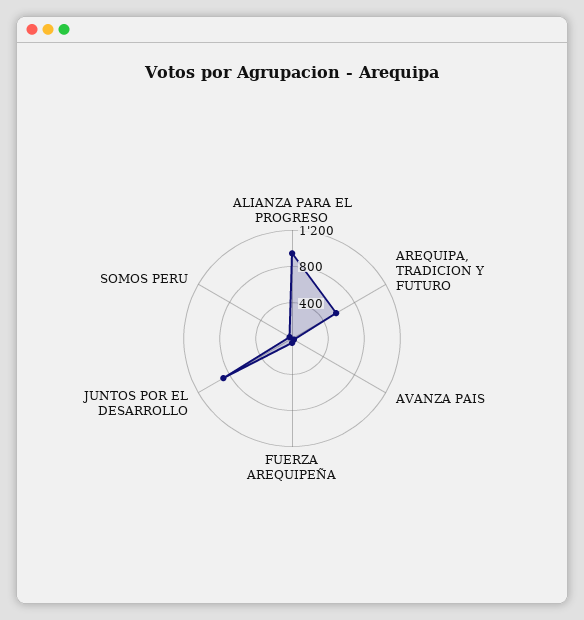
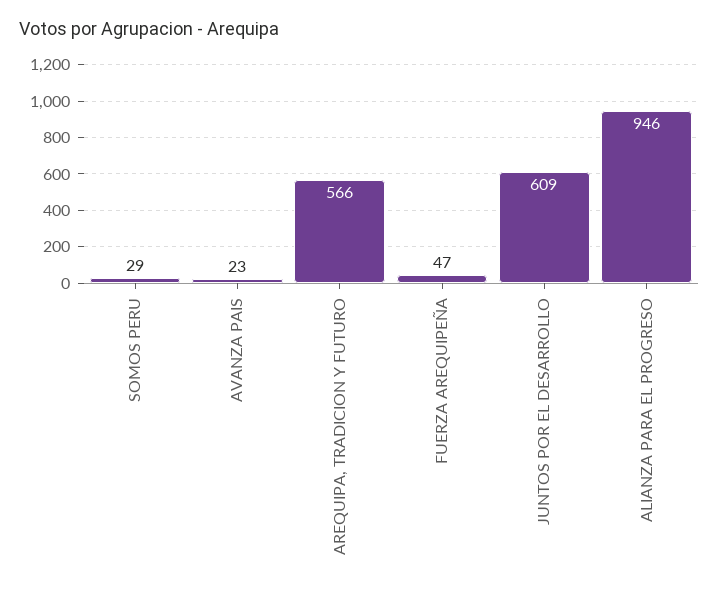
JUNTOS POR EL DESARROLLO: 900 -> 609

